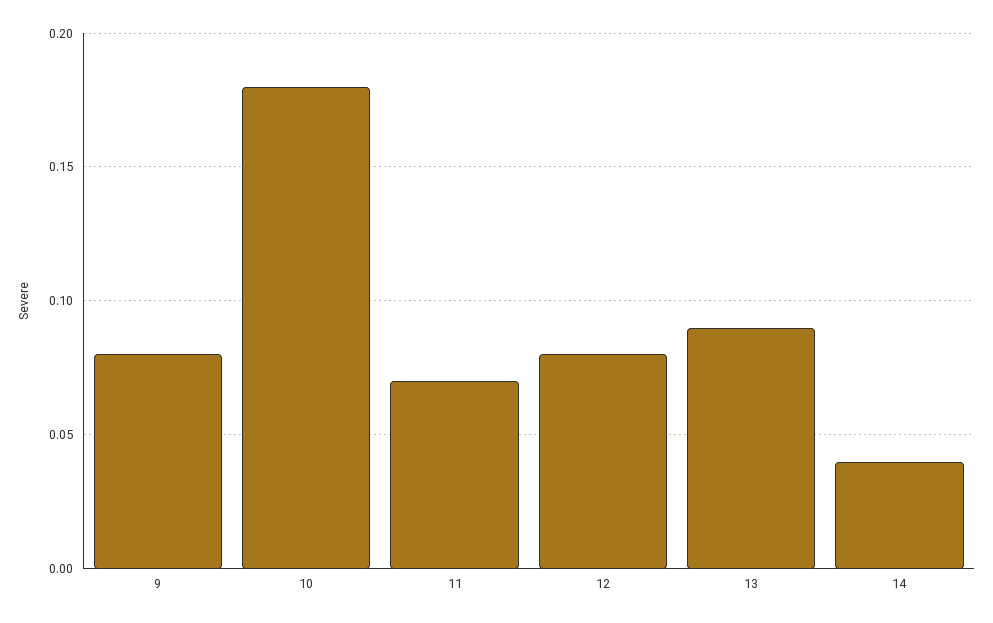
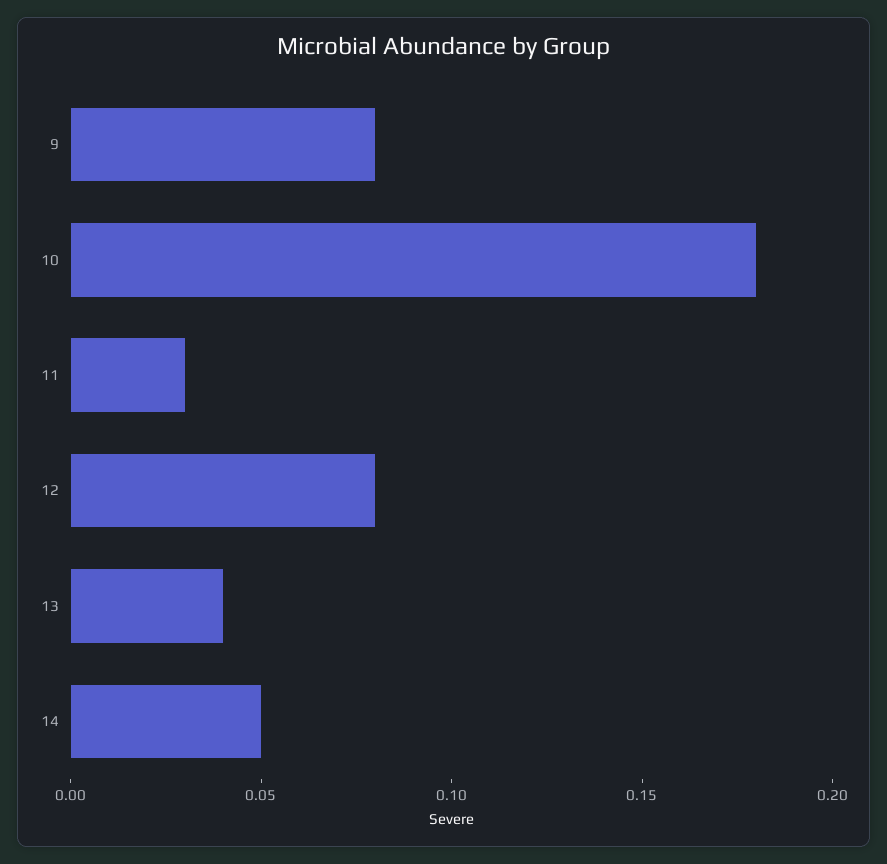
11: 0.07 -> 0.03
13: 0.09 -> 0.04
14: 0.04 -> 0.05

